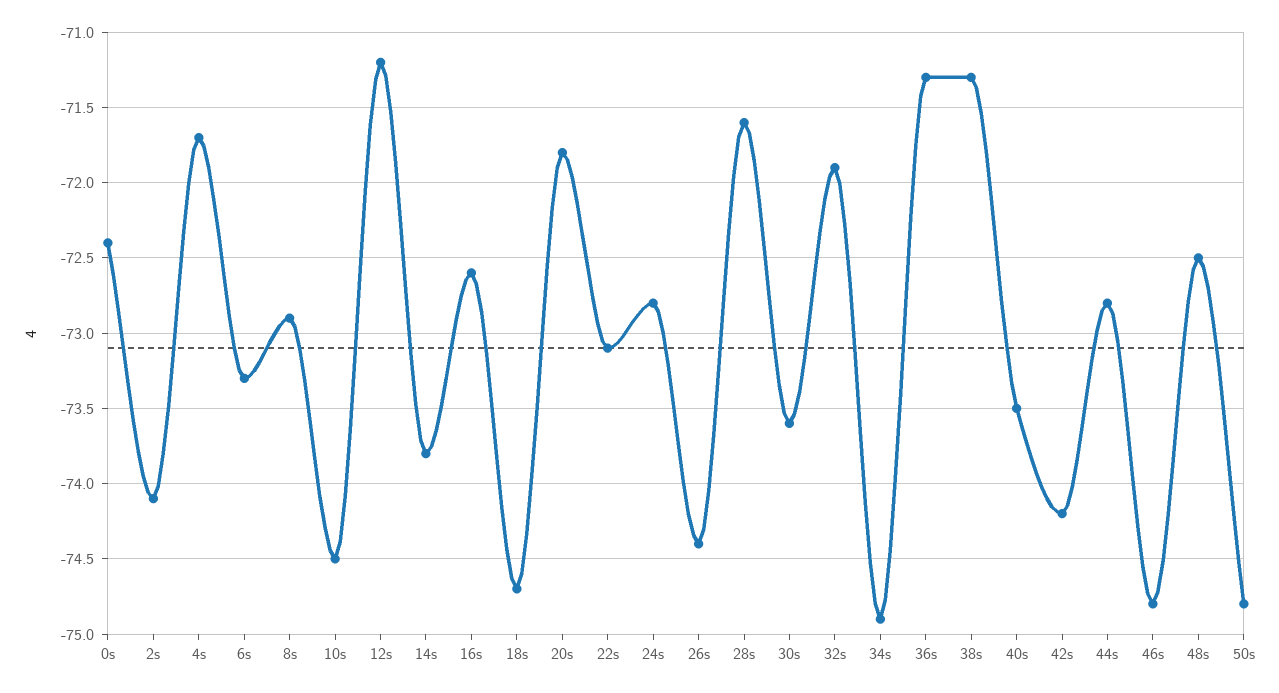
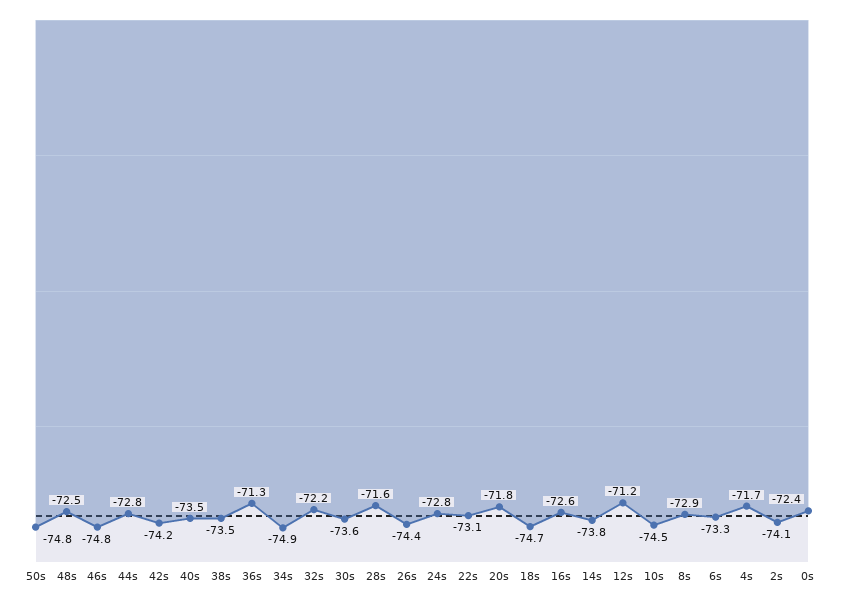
32s: -71.9 -> -72.2
38s: -71.3 -> -73.5

